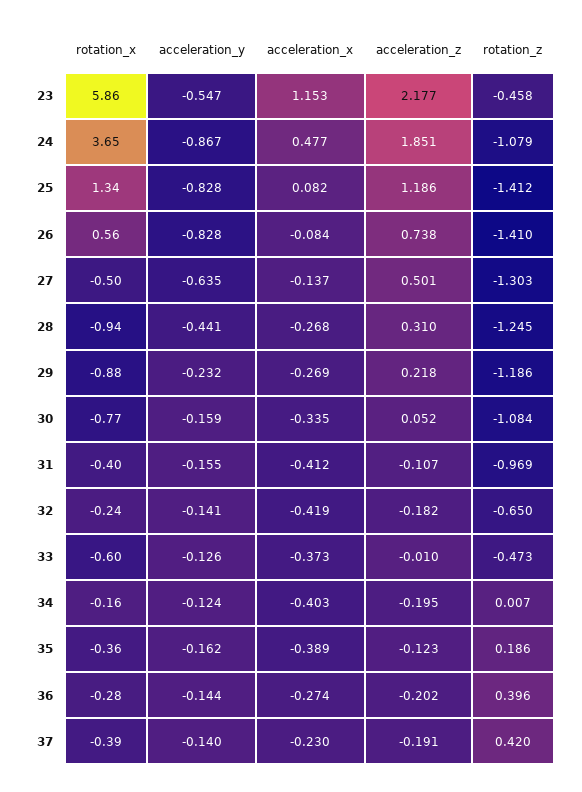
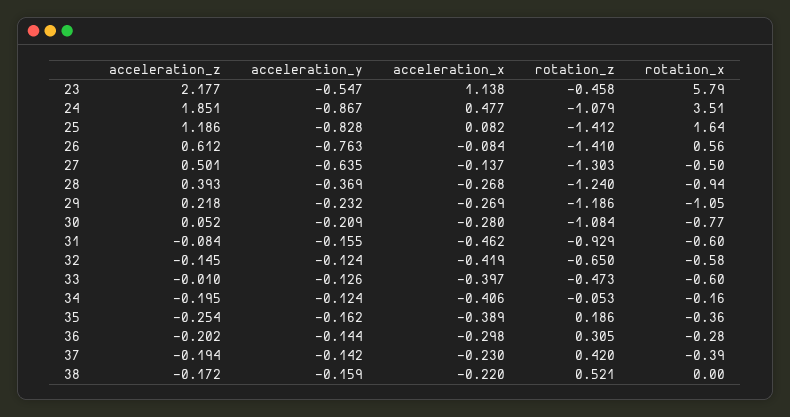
rotation_x, 23: 5.86 -> 5.79
acceleration_x, 23: 1.153 -> 1.138
rotation_x, 24: 3.65 -> 3.51
rotation_x, 25: 1.34 -> 1.64
acceleration_y, 26: -0.828 -> -0.763
acceleration_z, 26: 0.738 -> 0.612
acceleration_y, 28: -0.441 -> -0.369
acceleration_z, 28: 0.31 -> 0.393
rotation_z, 28: -1.245 -> -1.24
rotation_x, 29: -0.88 -> -1.05
acceleration_y, 30: -0.159 -> -0.209
acceleration_x, 30: -0.335 -> -0.28
rotation_x, 31: -0.4 -> -0.6
acceleration_x, 31: -0.412 -> -0.462
acceleration_z, 31: -0.107 -> -0.084
rotation_z, 31: -0.969 -> -0.929
rotation_x, 32: -0.24 -> -0.58
acceleration_y, 32: -0.141 -> -0.124
acceleration_z, 32: -0.182 -> -0.145
acceleration_x, 33: -0.373 -> -0.397
acceleration_x, 34: -0.403 -> -0.406
rotation_z, 34: 0.007 -> -0.053
acceleration_z, 35: -0.123 -> -0.254
acceleration_x, 36: -0.274 -> -0.298
rotation_z, 36: 0.396 -> 0.305
acceleration_y, 37: -0.14 -> -0.142
acceleration_z, 37: -0.191 -> -0.194
acceleration_z, 38: none -> -0.172
acceleration_y, 38: none -> -0.159
acceleration_x, 38: none -> -0.22
rotation_z, 38: none -> 0.521
rotation_x, 38: none -> 0

